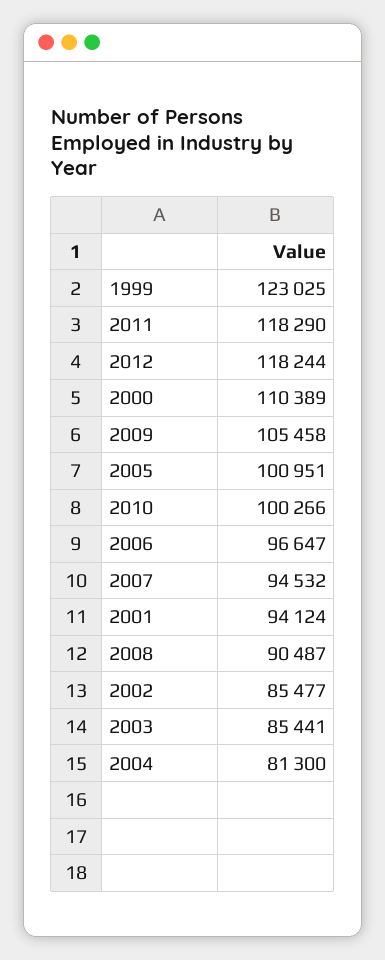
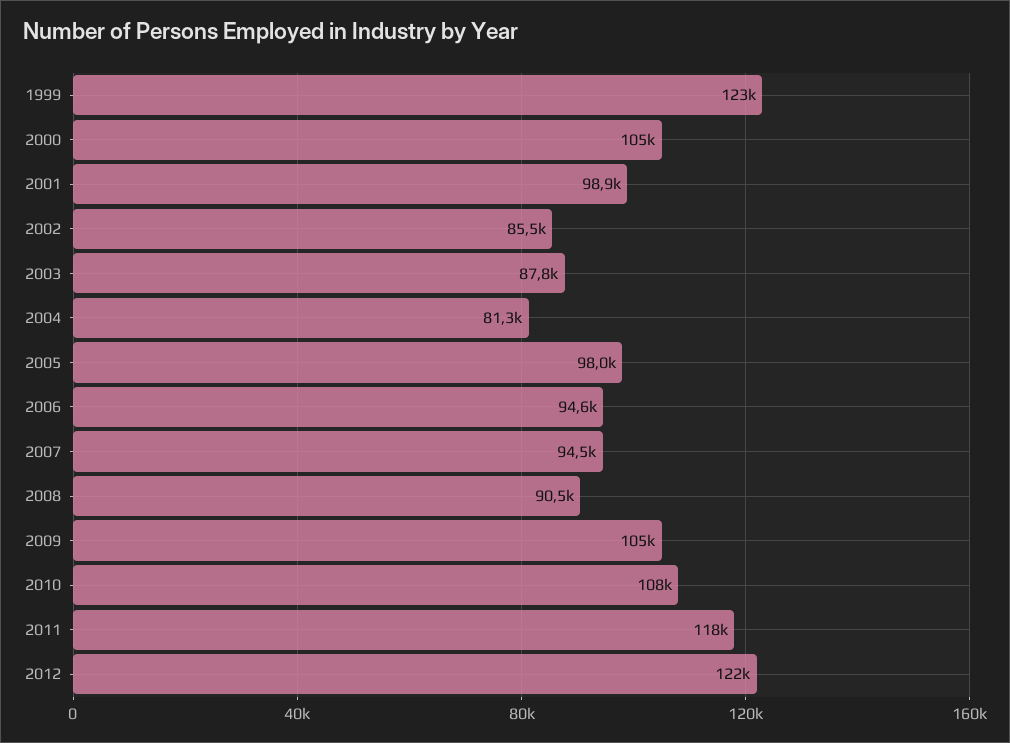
2012: 118244 -> 122000
2000: 110389 -> 105000
2005: 100951 -> 98000
2010: 100266 -> 108000
2006: 96647 -> 94600
2001: 94124 -> 98900
2003: 85441 -> 87800

